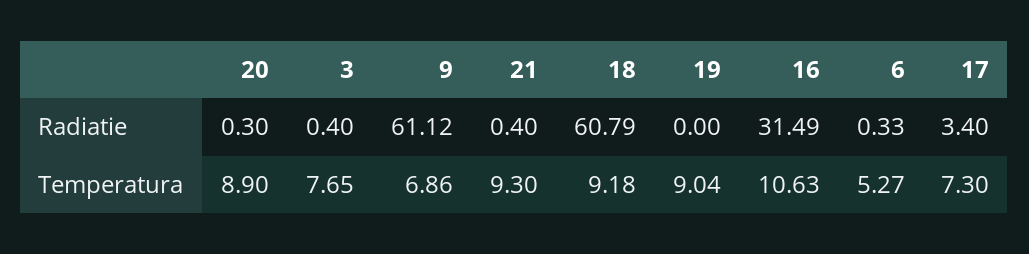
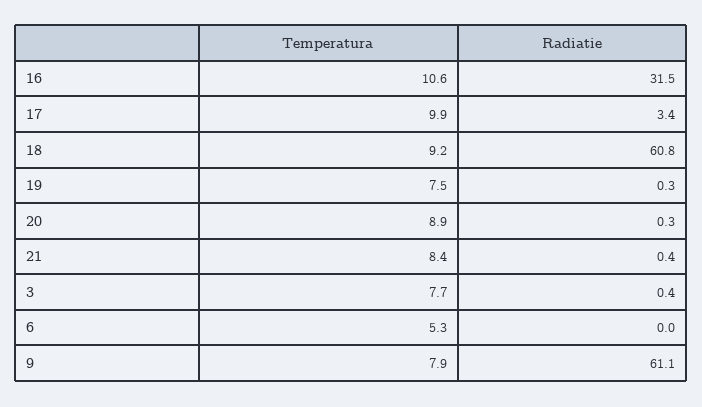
19, Radiatie: 0 -> 0.3
6, Radiatie: 0.33 -> 0
9, Temperatura: 6.86 -> 7.9
21, Temperatura: 9.3 -> 8.4
19, Temperatura: 9.04 -> 7.5
17, Temperatura: 7.3 -> 9.9

